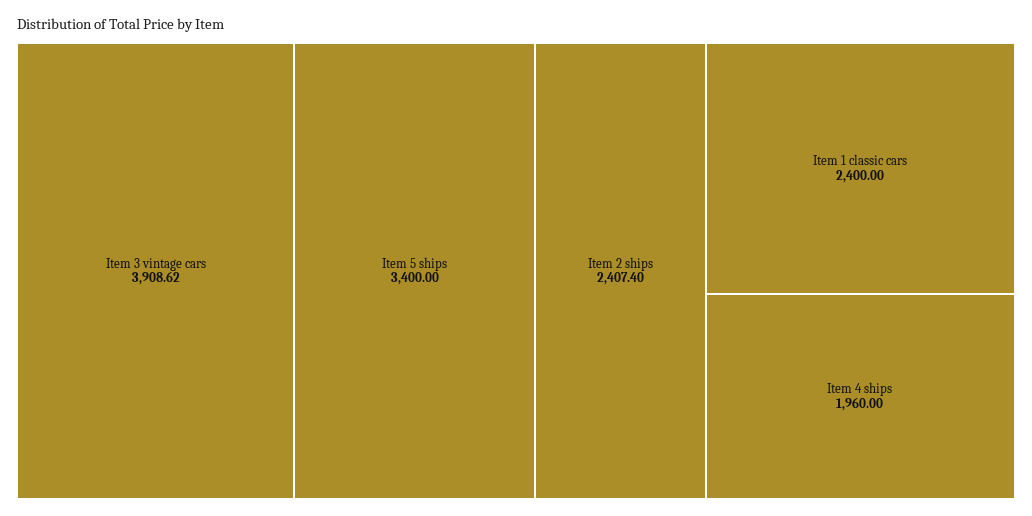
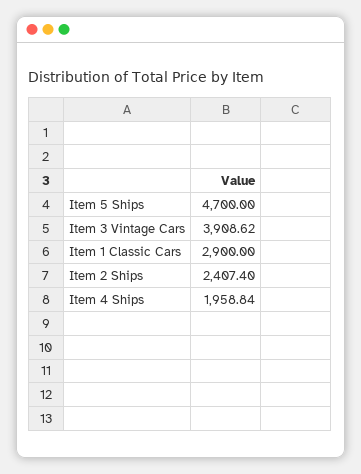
Item 5 ships: 3400 -> 4700
Item 1 classic cars: 2400 -> 2900
Item 4 ships: 1960 -> 1958.84

